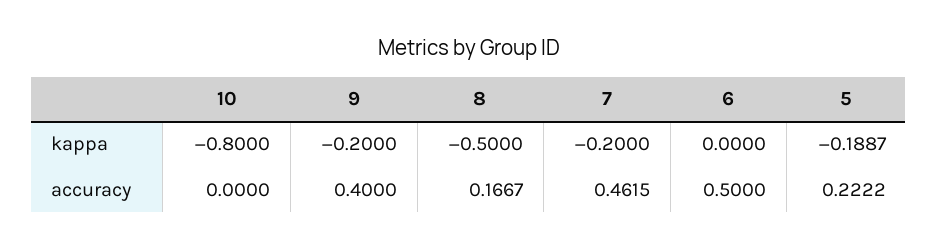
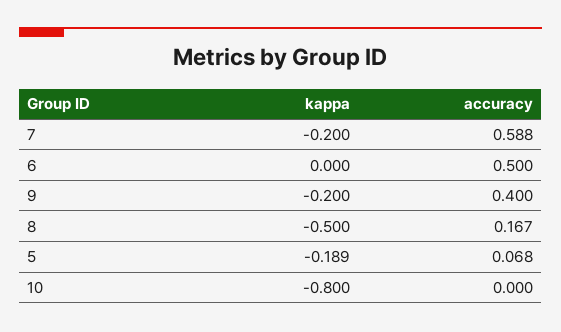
7, accuracy: 0.4615 -> 0.588
5, accuracy: 0.2222 -> 0.068

